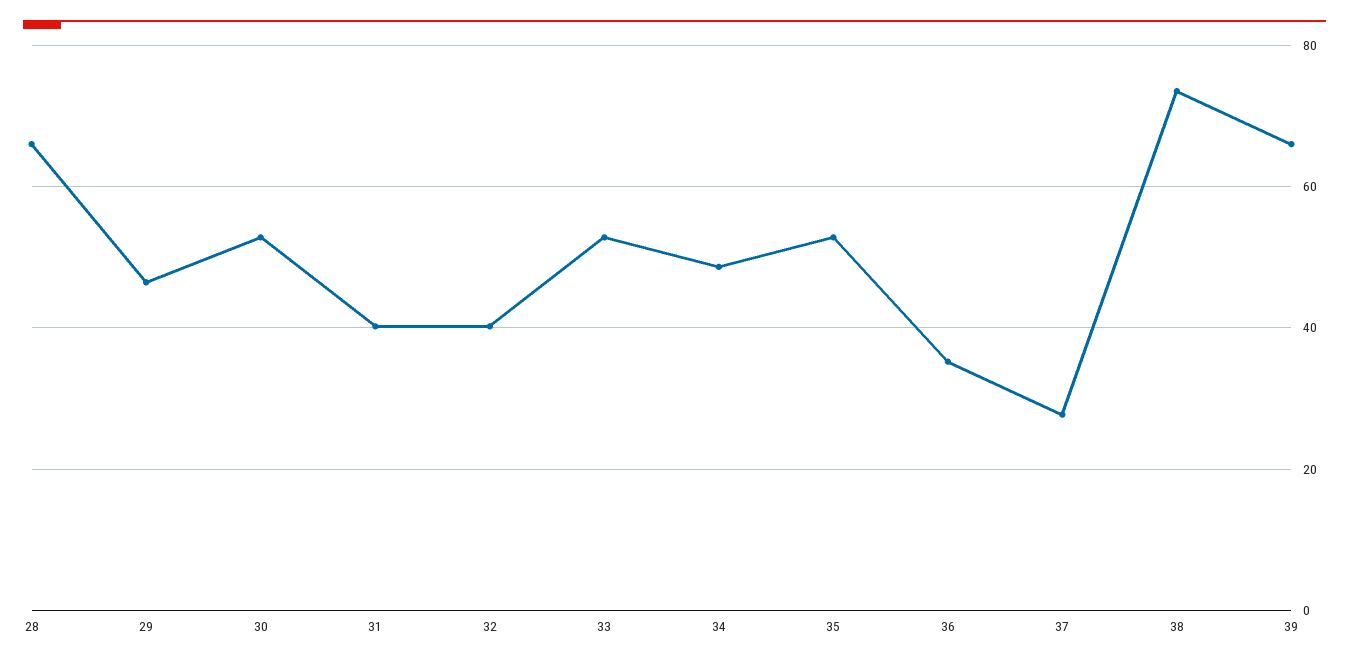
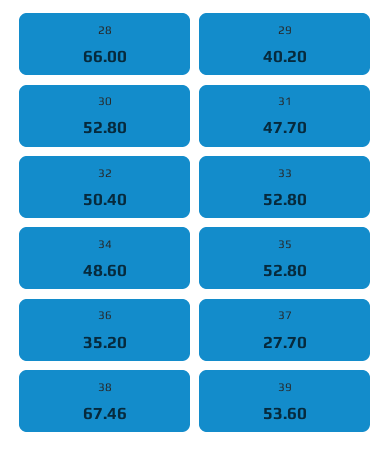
29: 46 -> 40.2
31: 40 -> 47.7
32: 40 -> 50.4
38: 74 -> 67.46
39: 66 -> 53.6

